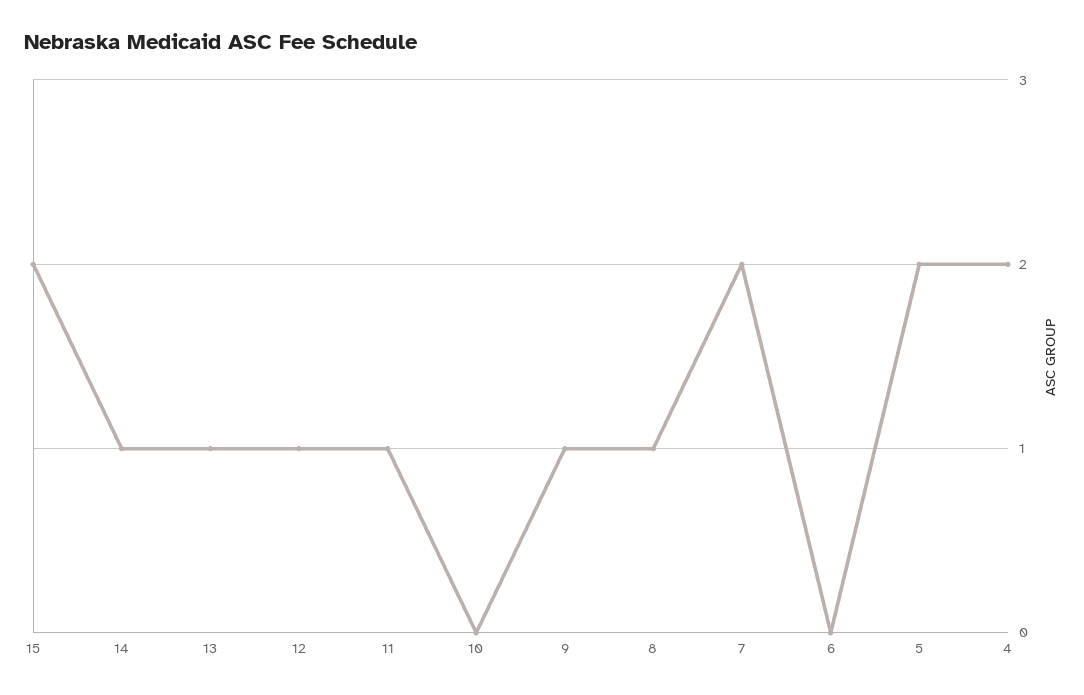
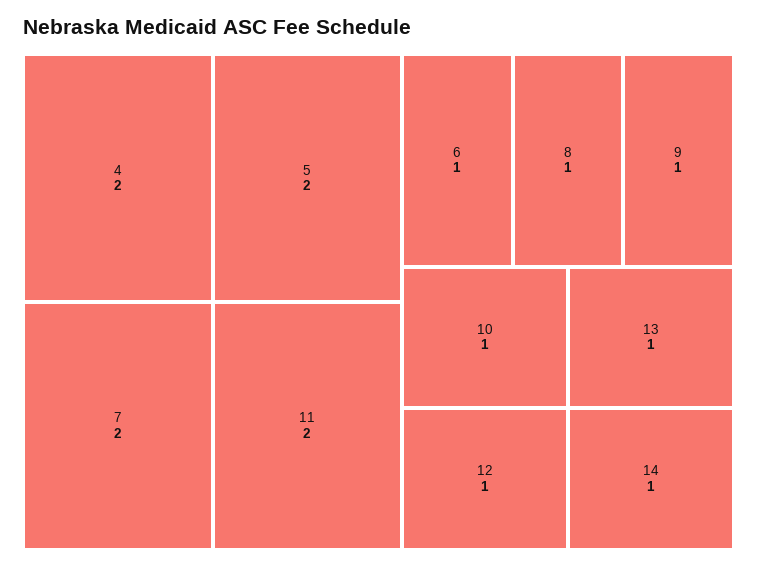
15: 2 -> none
11: 1 -> 2
10: 0 -> 1
6: 0 -> 1

